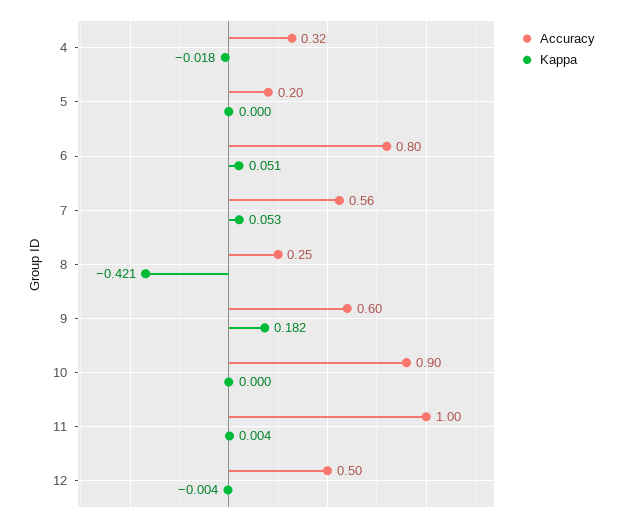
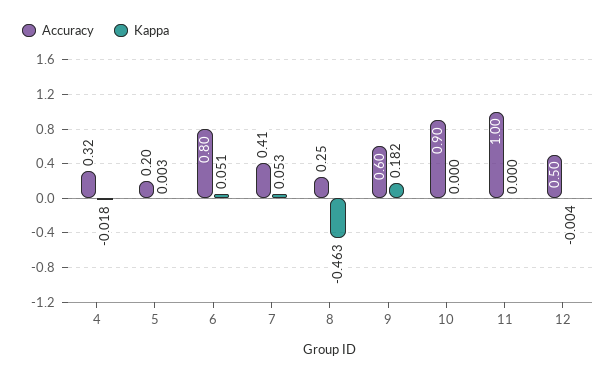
Kappa, 5: 0 -> 0.003
Accuracy, 7: 0.56 -> 0.41
Kappa, 8: -0.421 -> -0.463
Kappa, 11: 0.004 -> 0

